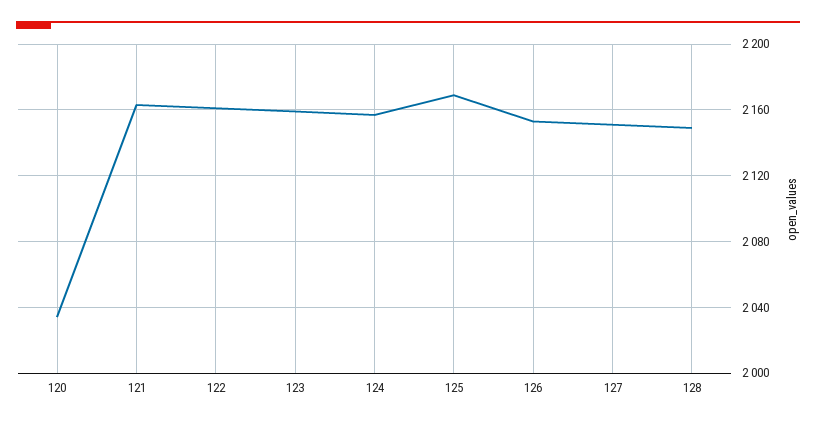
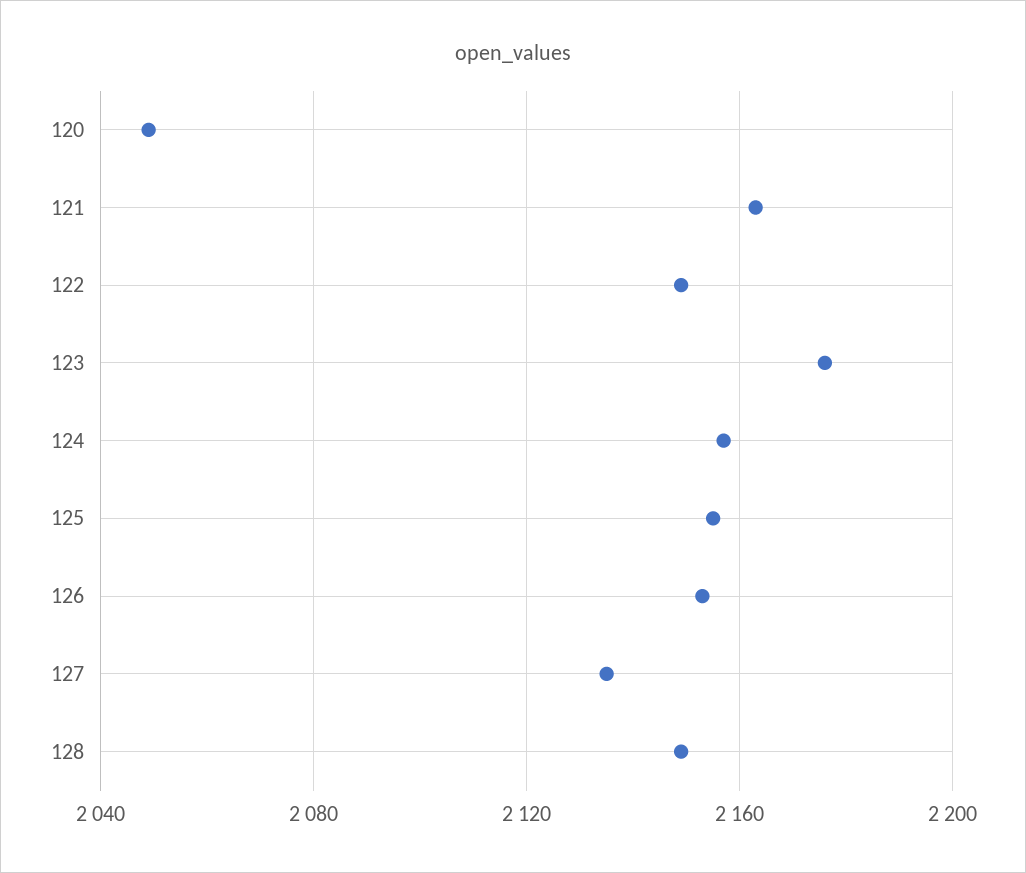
120: 2035 -> 2050
122: 2160 -> 2150
123: 2160 -> 2175
125: 2170 -> 2155
127: 2150 -> 2135

